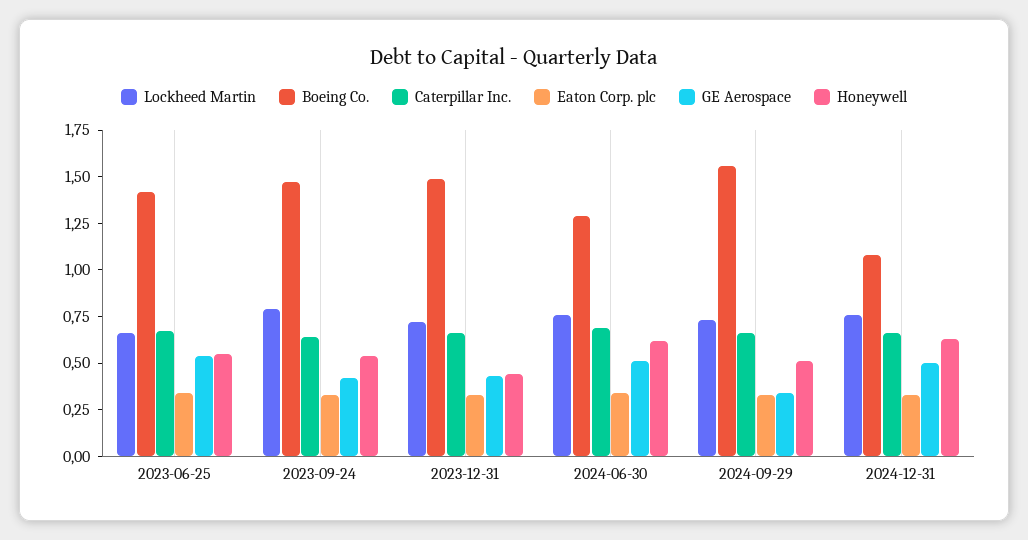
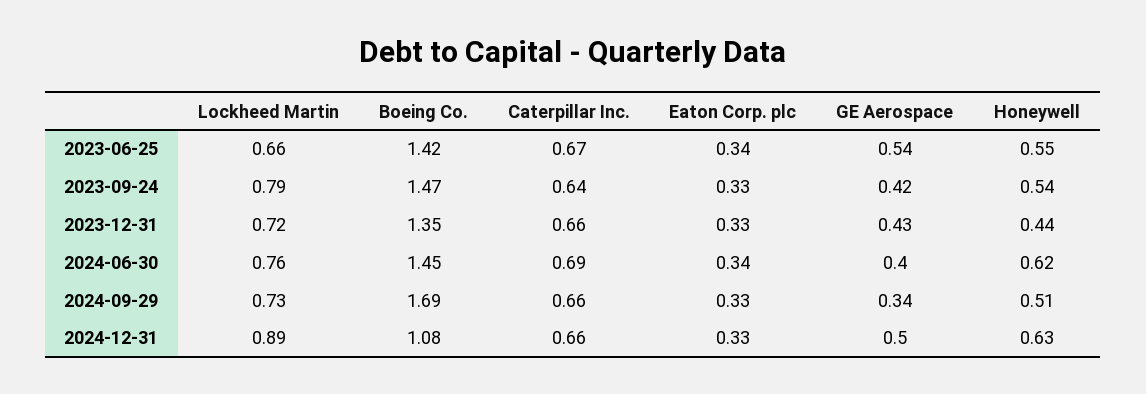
Boeing Co., 2023-12-31: 1.5 -> 1.35
Boeing Co., 2024-06-30: 1.3 -> 1.45
GE Aerospace, 2024-06-30: 0.5 -> 0.4
Boeing Co., 2024-09-29: 1.55 -> 1.69
Lockheed Martin, 2024-12-31: 0.75 -> 0.89

